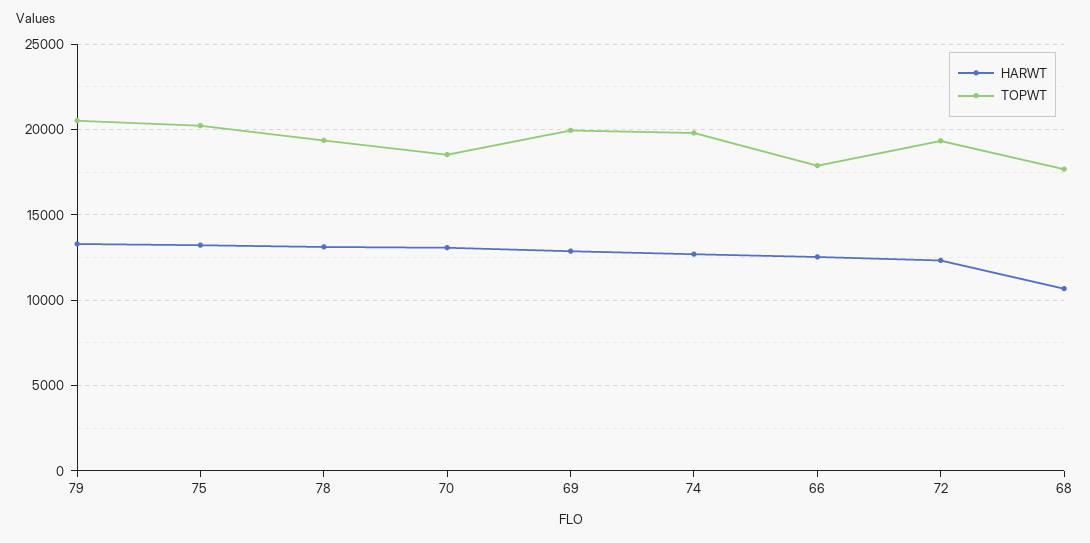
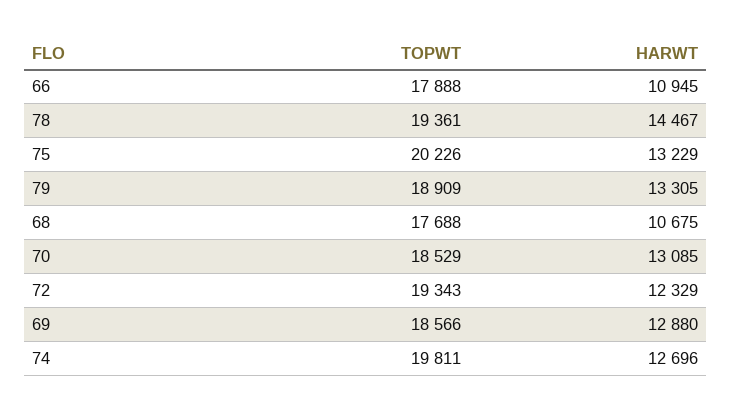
TOPWT, 79: 20500 -> 18909
HARWT, 78: 13000 -> 14467
TOPWT, 69: 20000 -> 18566
HARWT, 66: 12500 -> 10945

